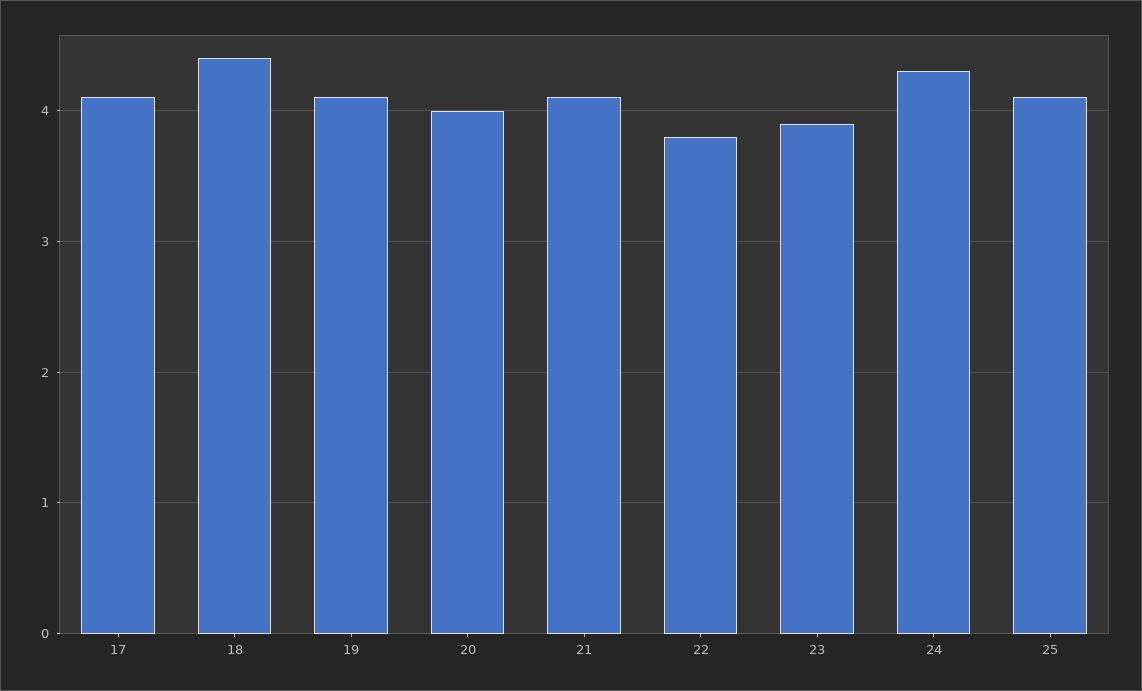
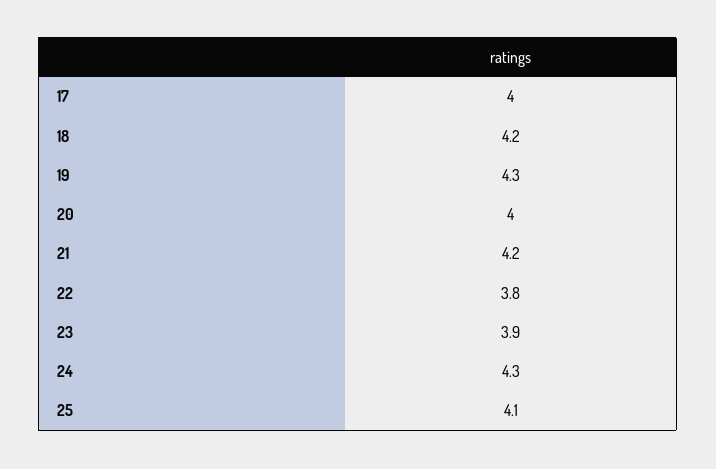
17: 4.1 -> 4
18: 4.4 -> 4.2
19: 4.1 -> 4.3
21: 4.1 -> 4.2

